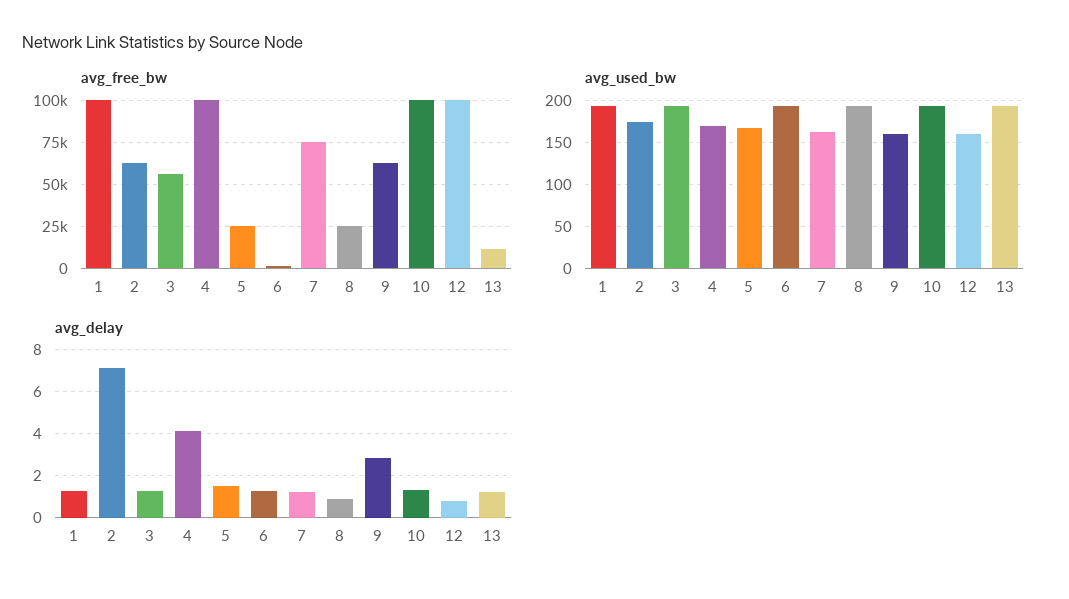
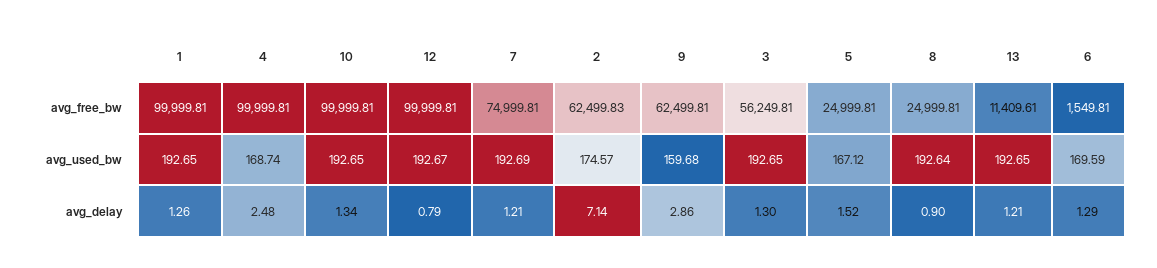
avg_used_bw, 6: 190 -> 169.59
avg_used_bw, 7: 160 -> 192.69
avg_used_bw, 12: 160 -> 192.67
avg_delay, 4: 4 -> 2.48

